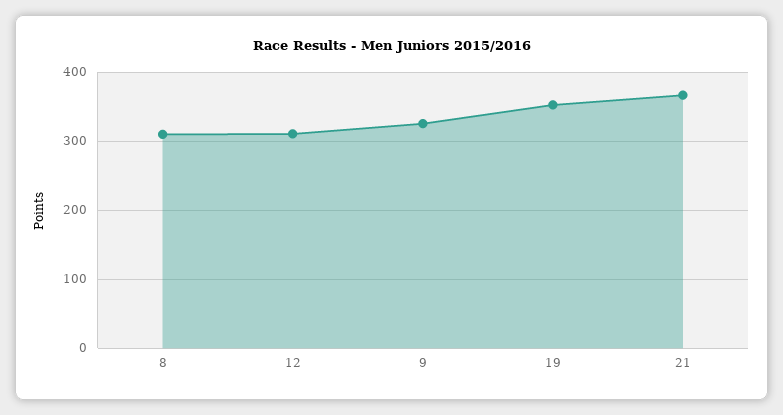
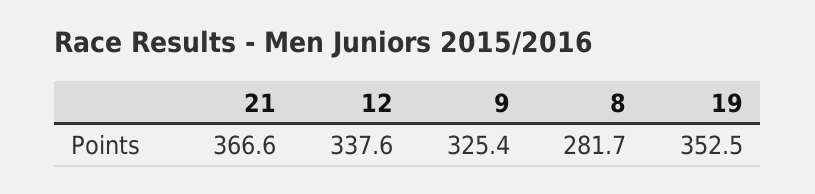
8: 310 -> 281.7
12: 310 -> 337.6

